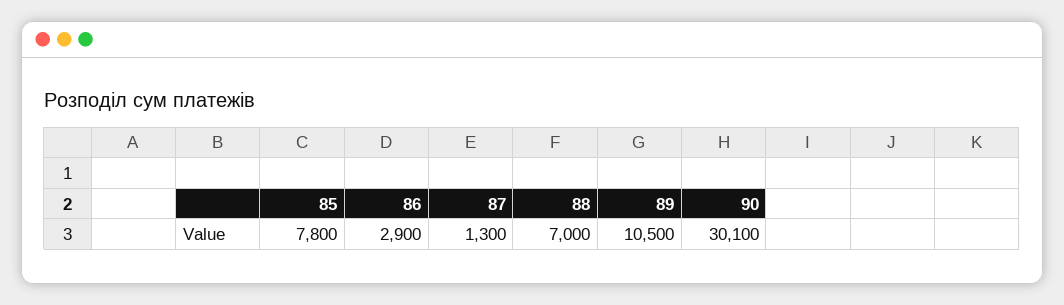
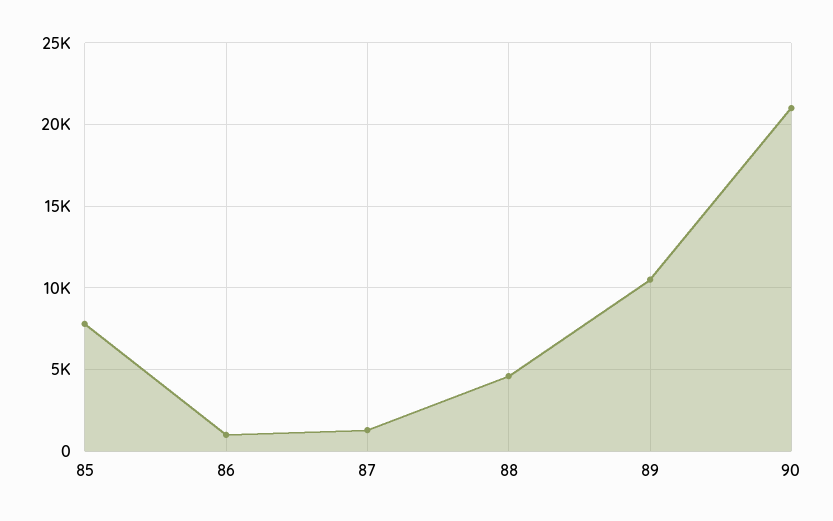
86: 2900 -> 1000
88: 7000 -> 4500
90: 30100 -> 21000

